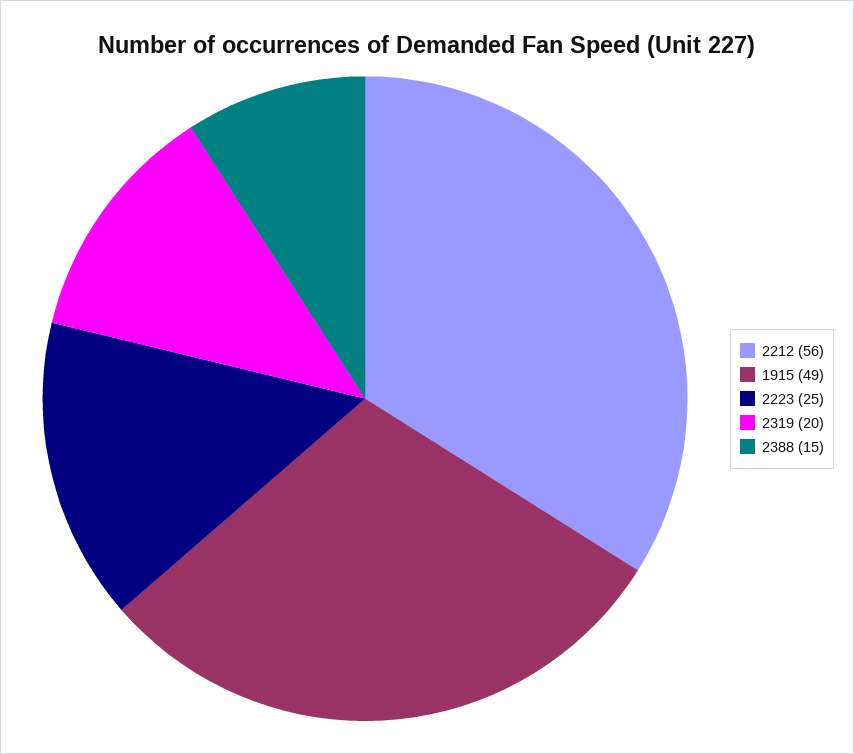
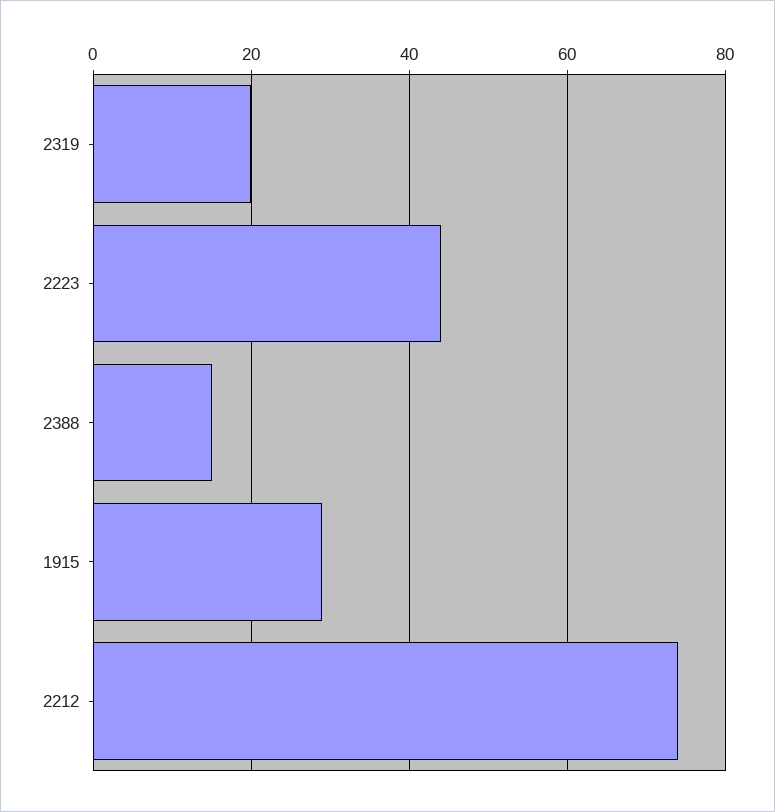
2212: 56 -> 75
1915: 49 -> 30
2223: 25 -> 45

